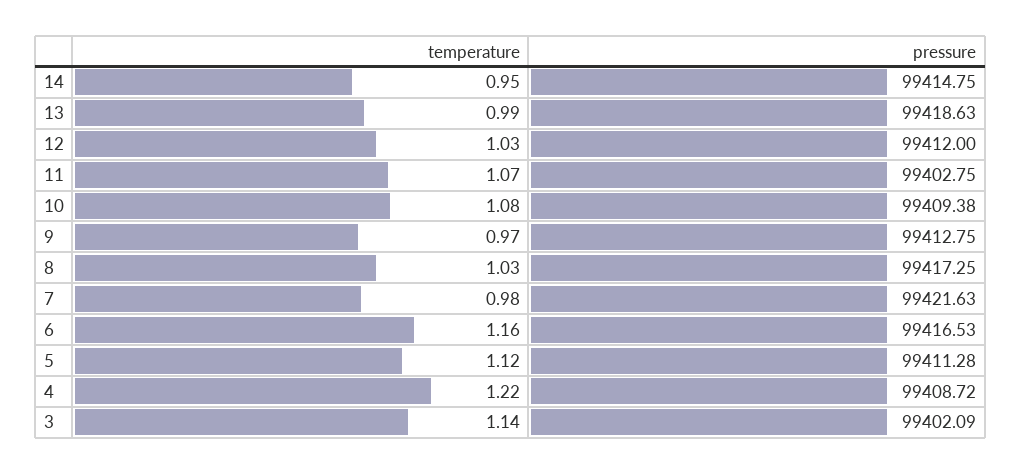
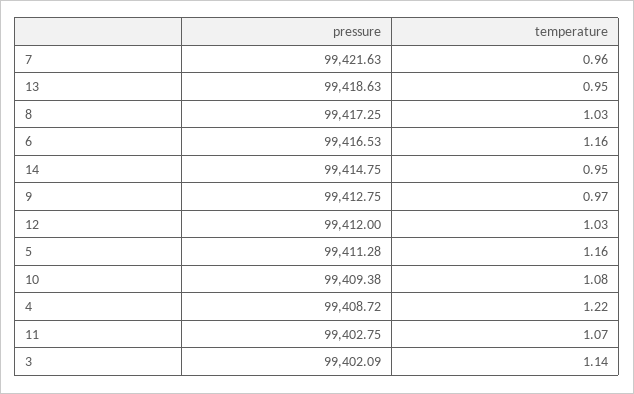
temperature, 13: 0.99 -> 0.95
temperature, 7: 0.98 -> 0.96
temperature, 5: 1.12 -> 1.16

